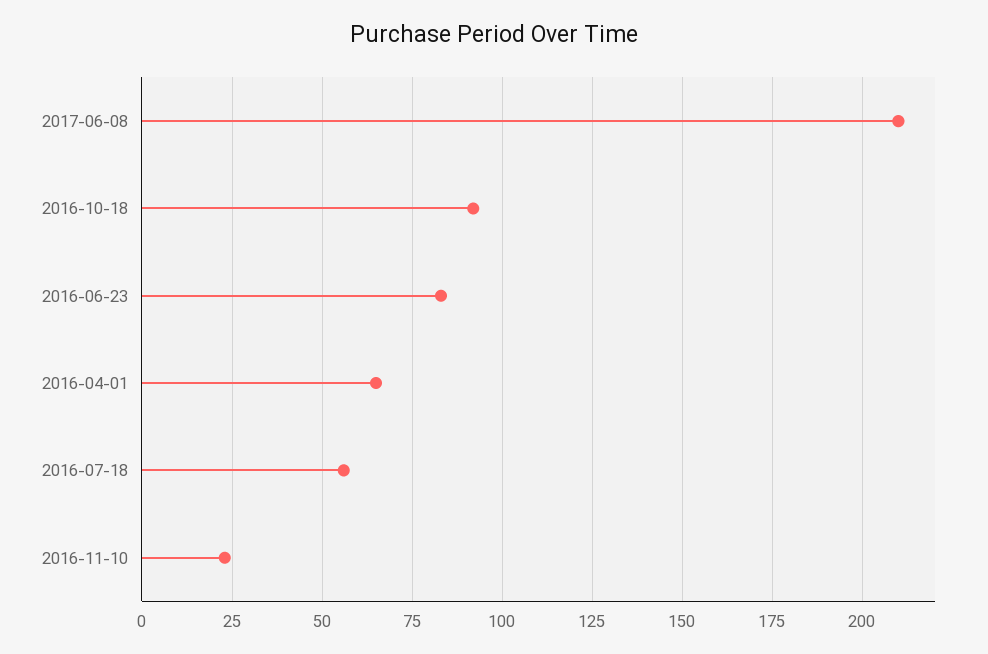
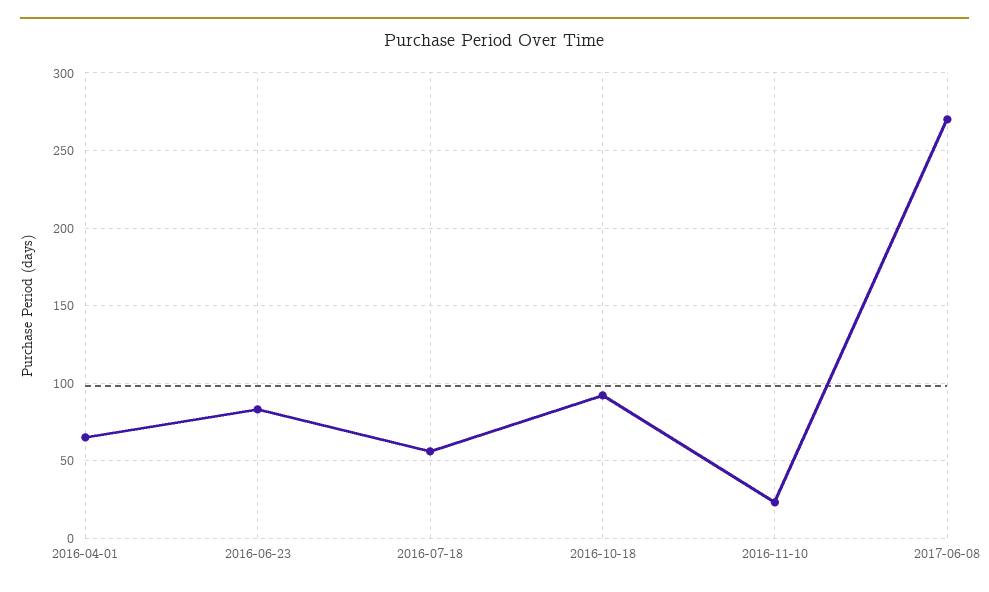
2017-06-08: 210 -> 270

